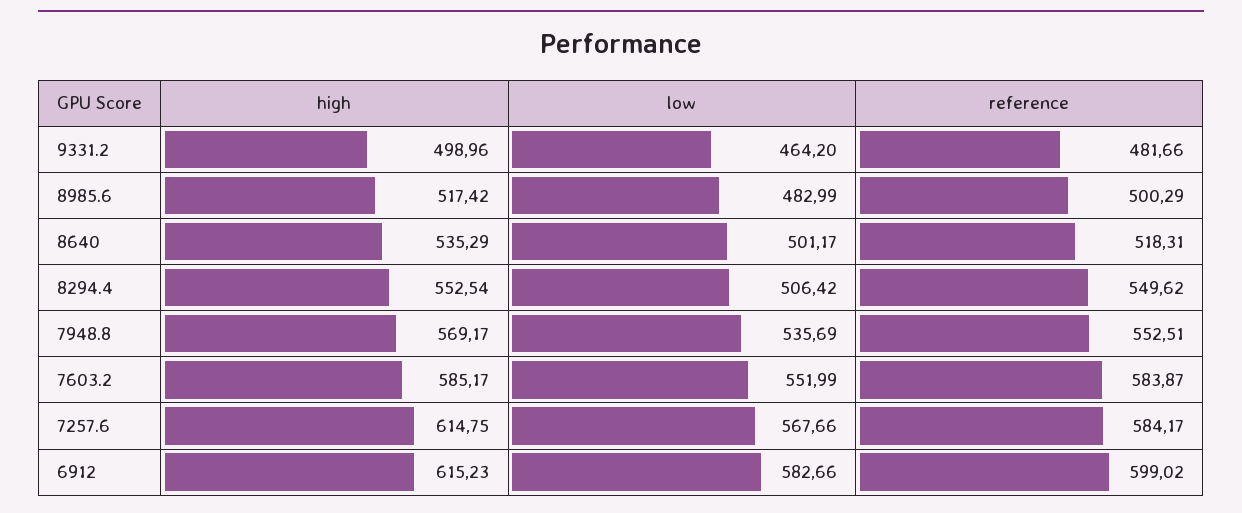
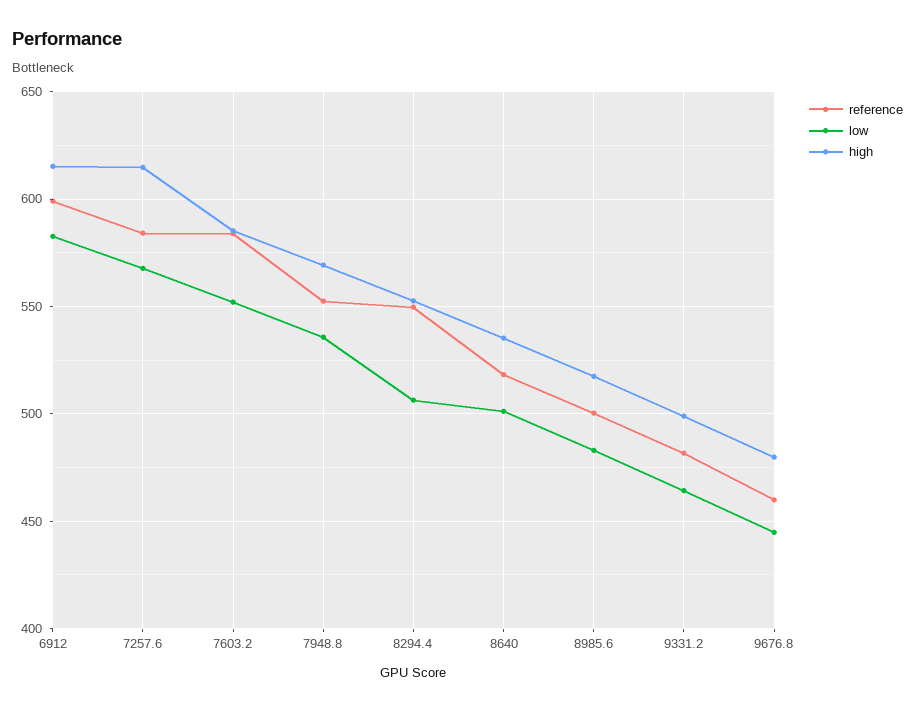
reference, 9676.8: none -> 460
low, 9676.8: none -> 445
high, 9676.8: none -> 480

